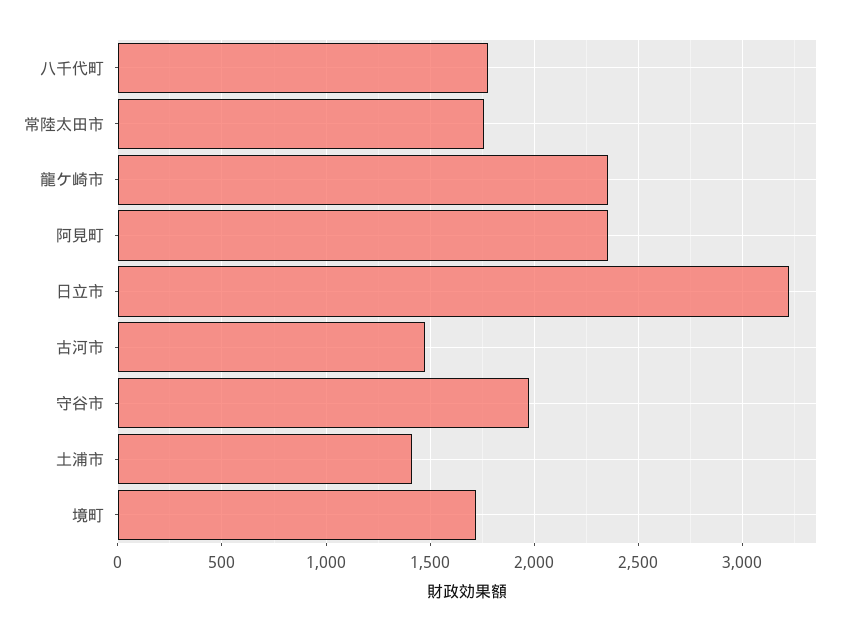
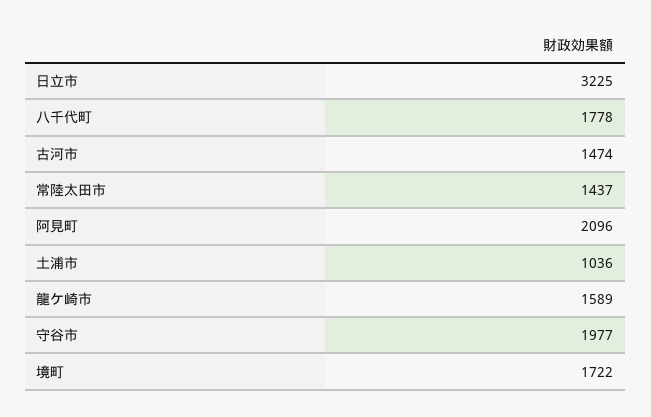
常陸太田市: 1750 -> 1437
龍ケ崎市: 2350 -> 1589
阿見町: 2350 -> 2096
土浦市: 1400 -> 1036

